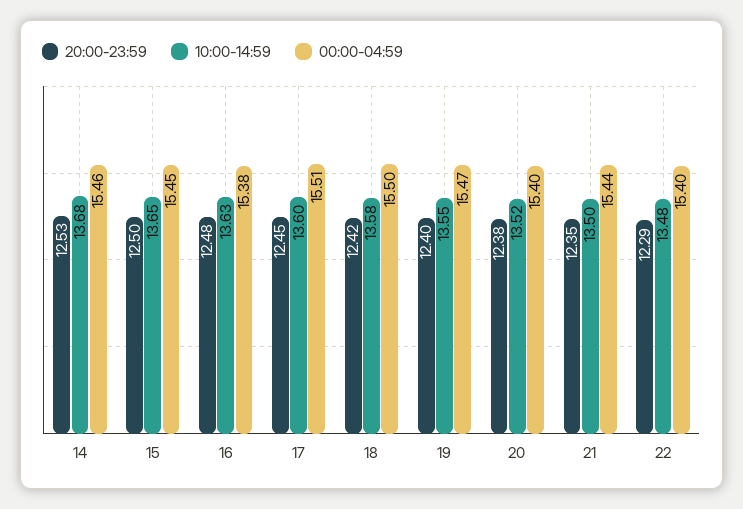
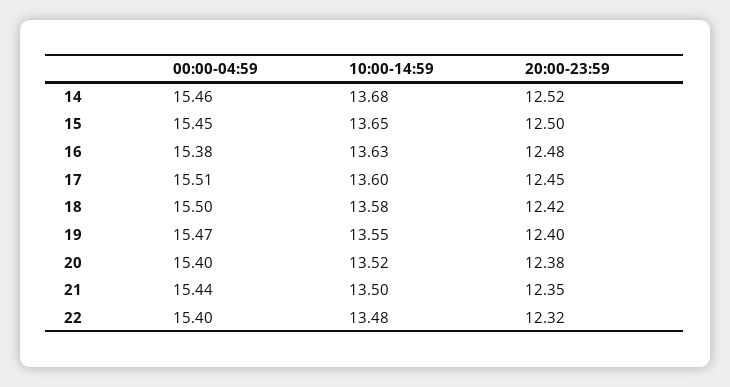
20:00-23:59, 14: 12.53 -> 12.52
20:00-23:59, 22: 12.29 -> 12.32

